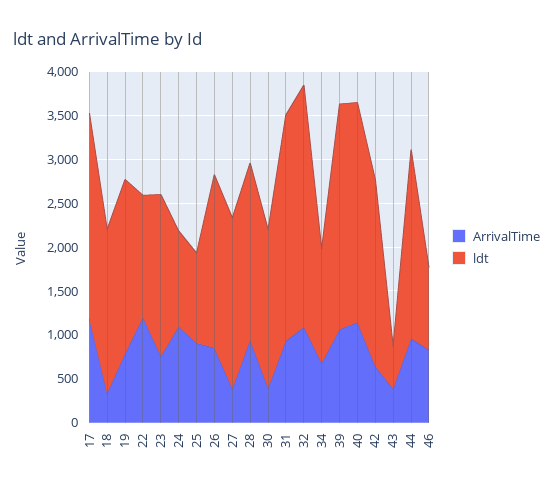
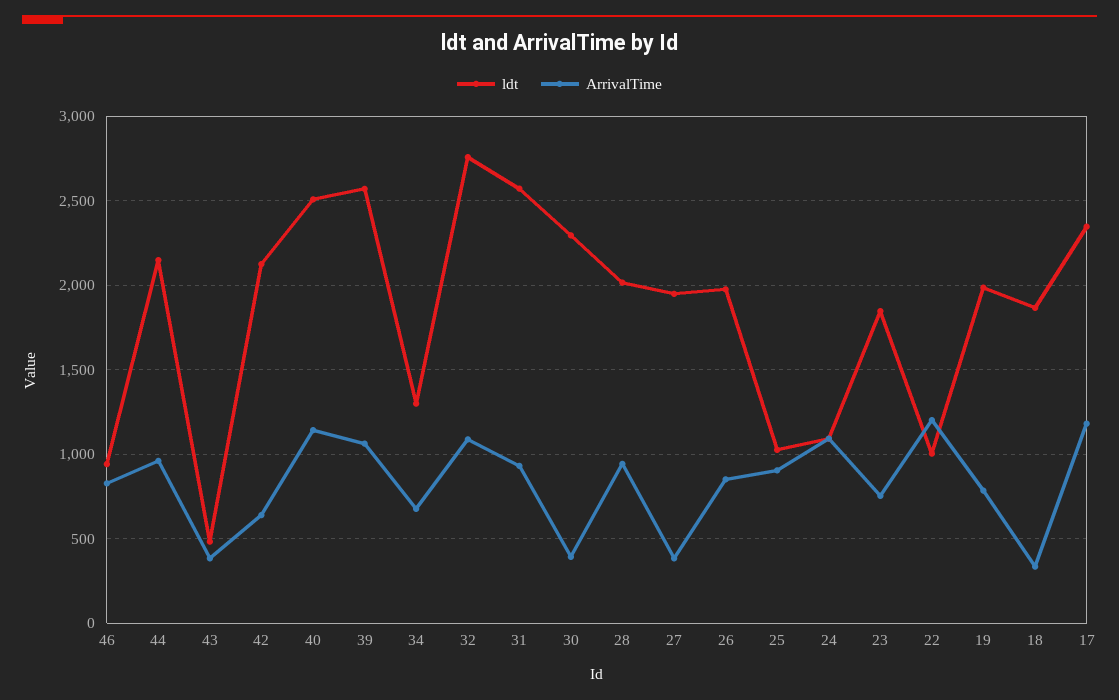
ldt, 22: 1400 -> 1000
ldt, 30: 1800 -> 2300

